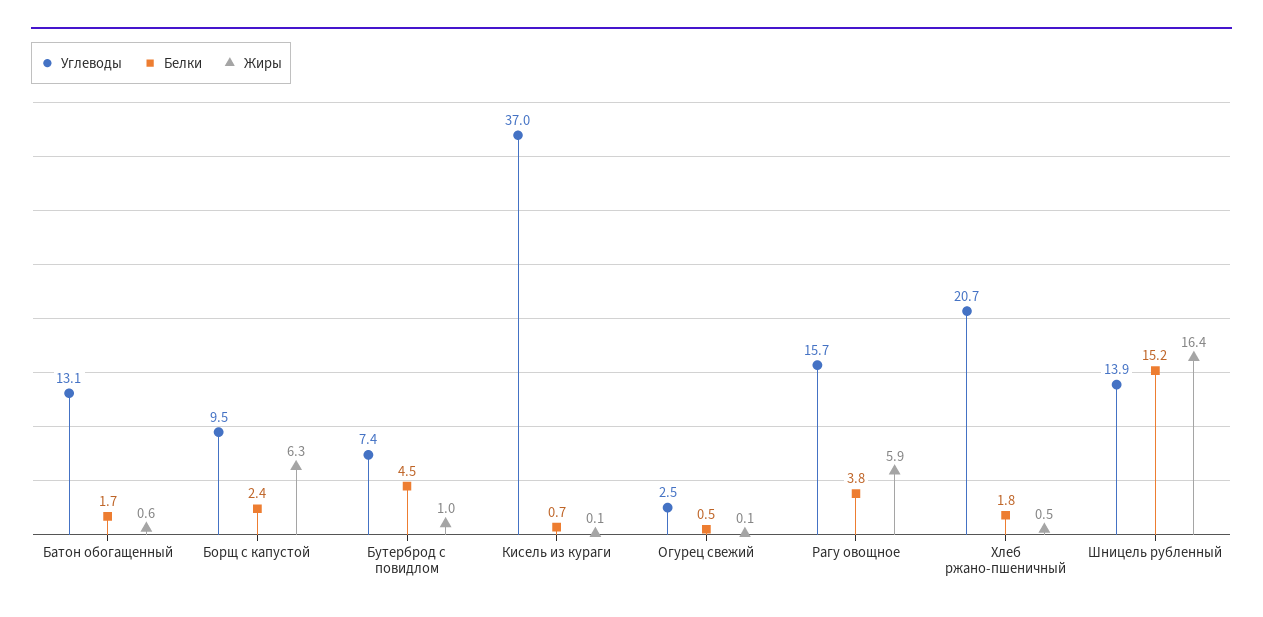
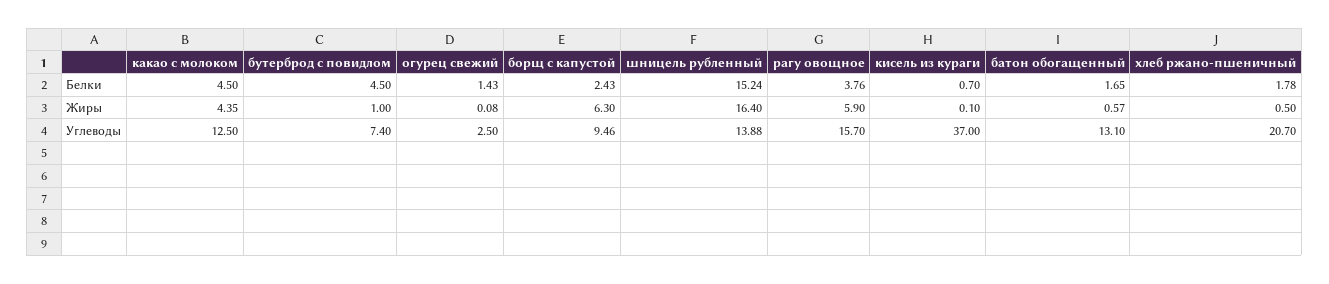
Белки, Огурец свежий: 0.5 -> 1.43
Белки, какао с молоком: none -> 4.5
Жиры, какао с молоком: none -> 4.35
Углеводы, какао с молоком: none -> 12.5

